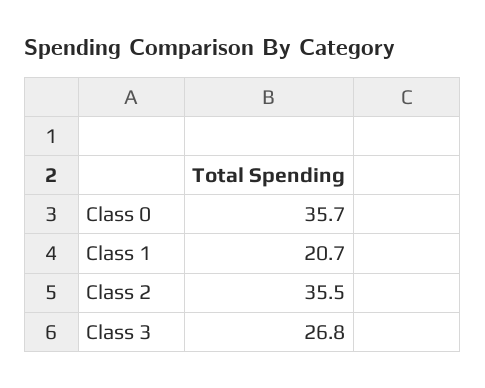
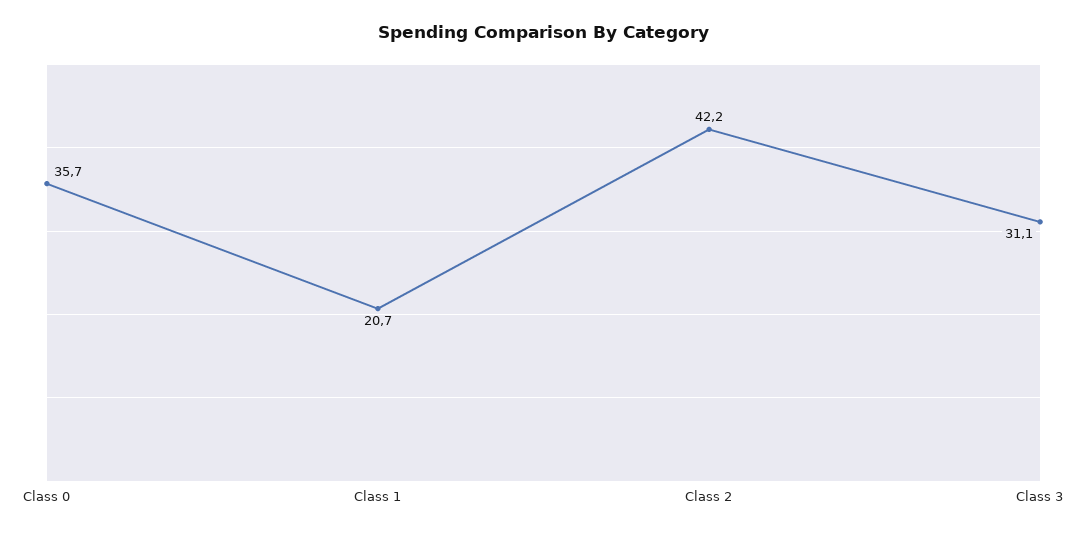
Class 2: 35.5 -> 42.2
Class 3: 26.8 -> 31.1

